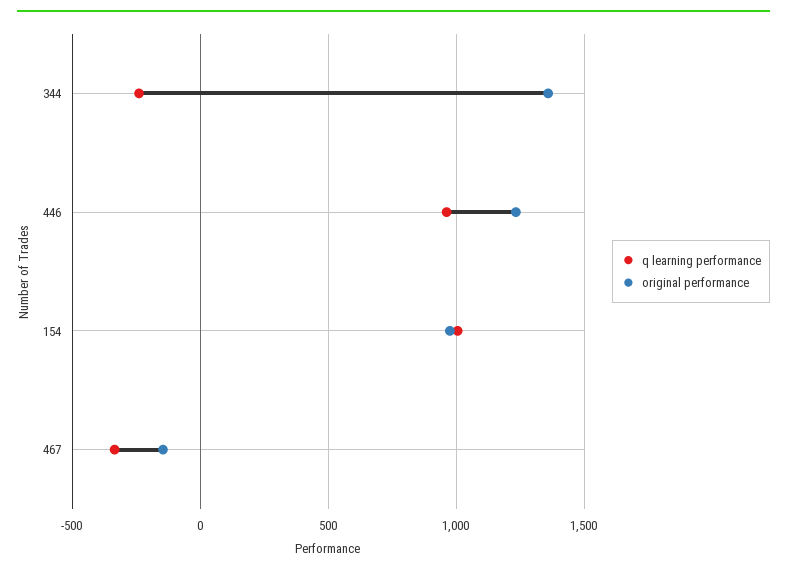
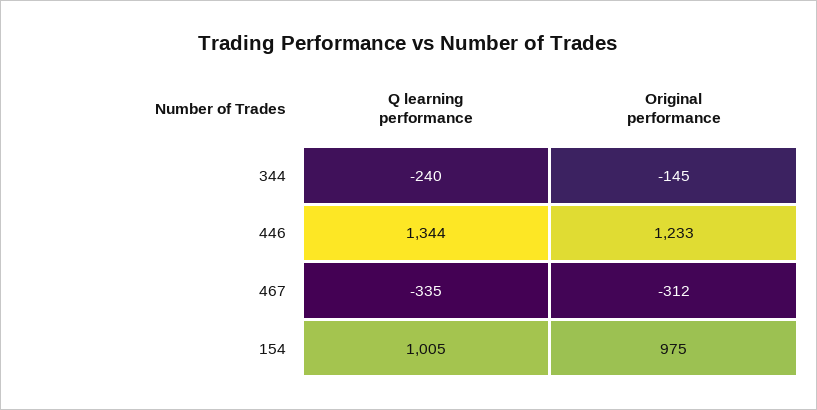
original performance, 344: 1350 -> -145
q learning performance, 446: 950 -> 1344
original performance, 467: -150 -> -312

